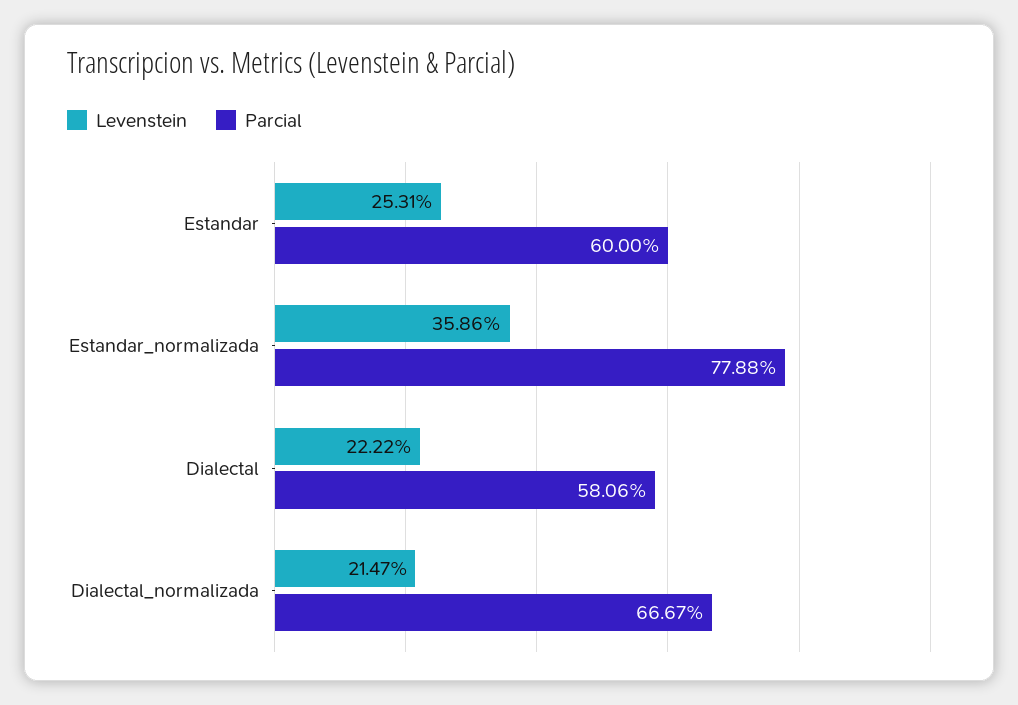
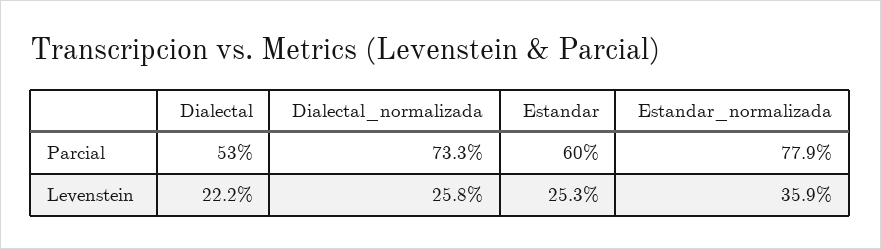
Parcial, Dialectal: 58.06 -> 53
Levenstein, Dialectal_normalizada: 21.47 -> 25.8
Parcial, Dialectal_normalizada: 66.67 -> 73.3

